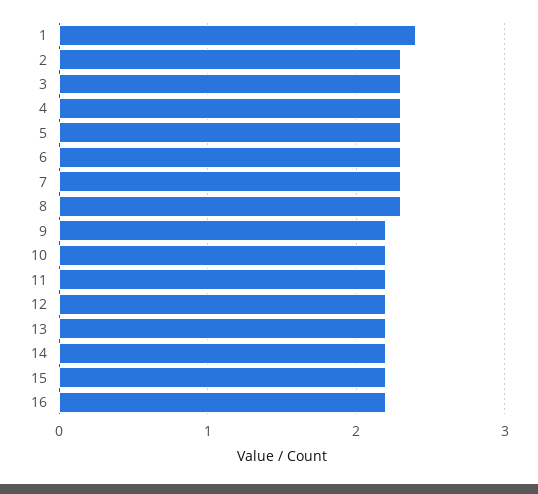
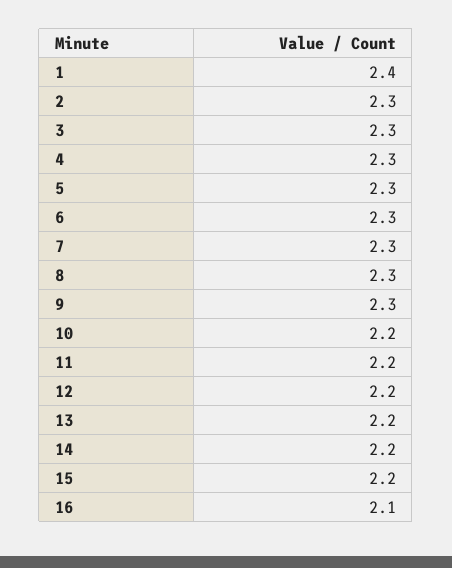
9: 2.2 -> 2.3
16: 2.2 -> 2.1

